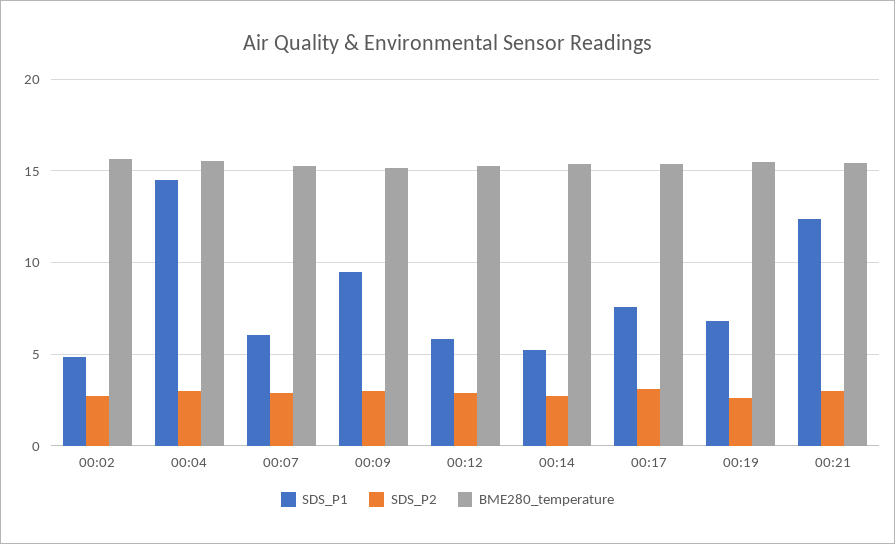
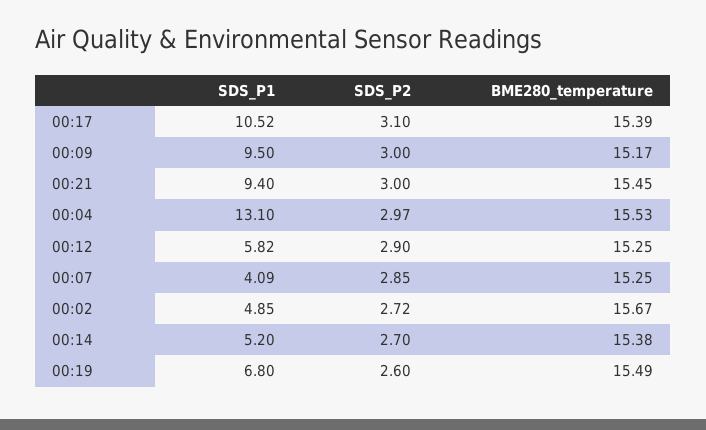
SDS_P1, 00:04: 14.5 -> 13.1
SDS_P1, 00:07: 6 -> 4.09
SDS_P1, 00:17: 7.5 -> 10.52
SDS_P1, 00:21: 12.5 -> 9.4

